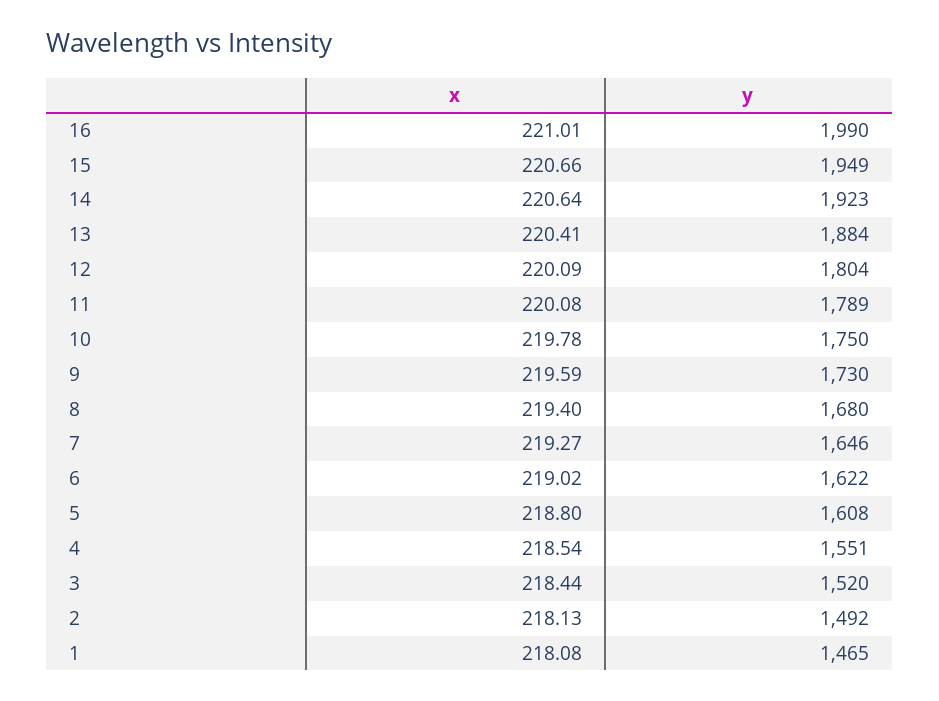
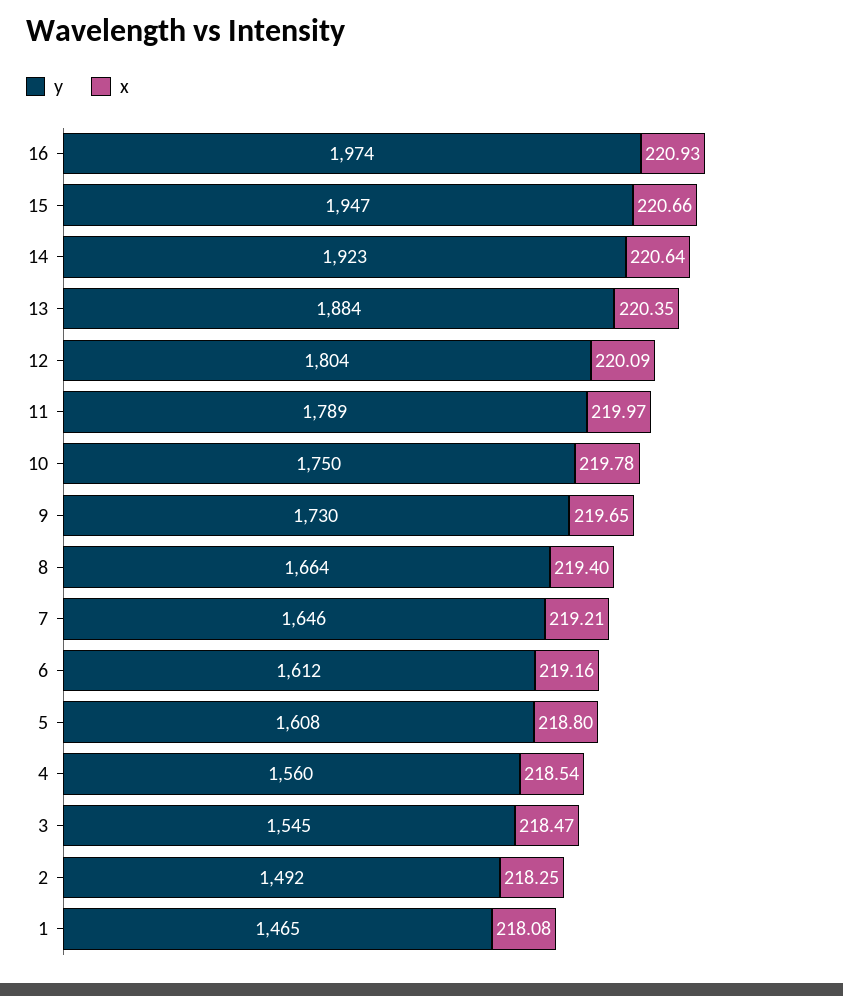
x, 16: 221.01 -> 220.93
y, 16: 1990 -> 1974
y, 15: 1949 -> 1947
x, 13: 220.41 -> 220.35
x, 11: 220.08 -> 219.97
x, 9: 219.59 -> 219.65
y, 8: 1680 -> 1664
x, 7: 219.27 -> 219.21
x, 6: 219.02 -> 219.16
y, 6: 1622 -> 1612
y, 4: 1551 -> 1560
x, 3: 218.44 -> 218.47
y, 3: 1520 -> 1545
x, 2: 218.13 -> 218.25

